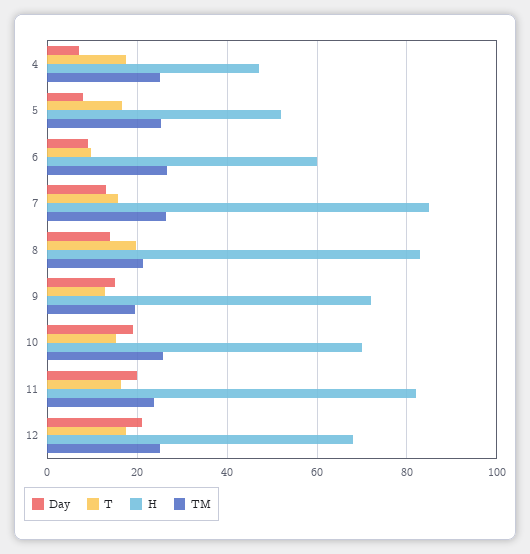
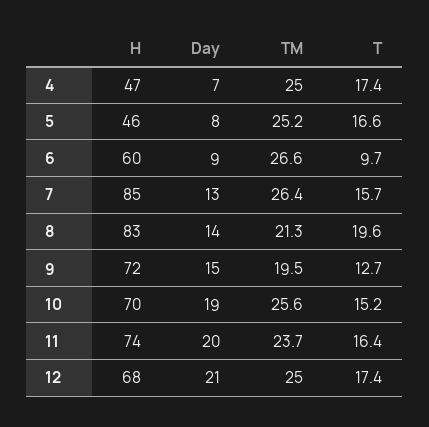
H, 5: 52 -> 46
H, 11: 82 -> 74

